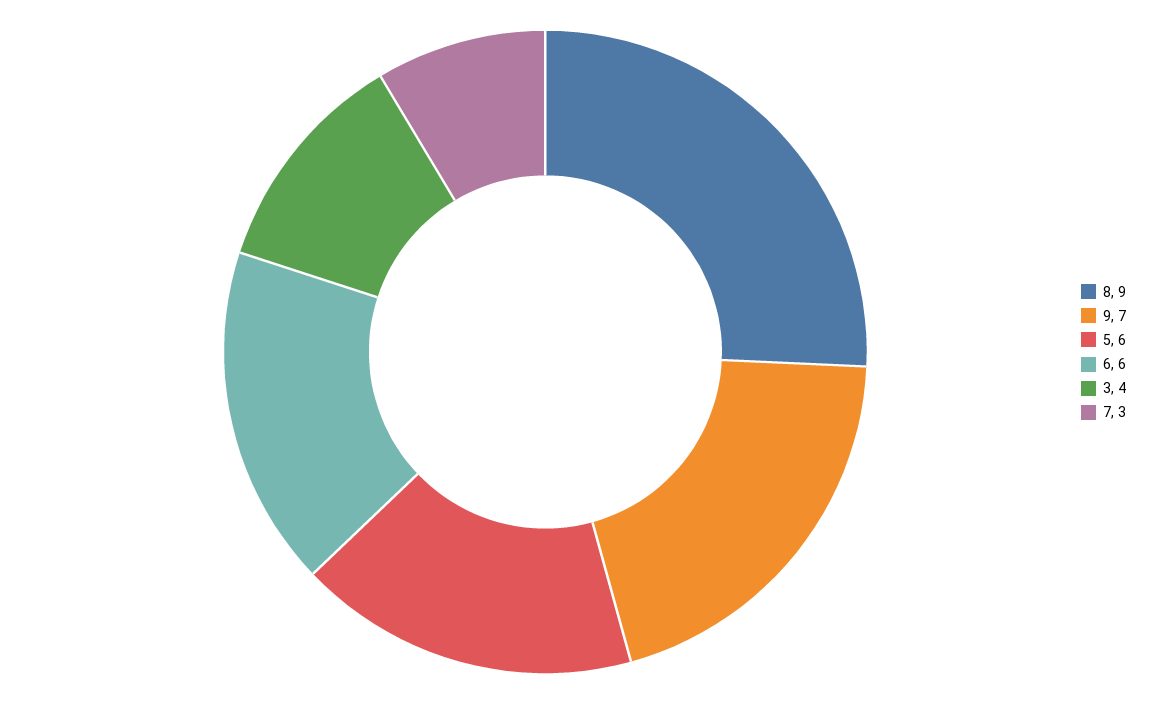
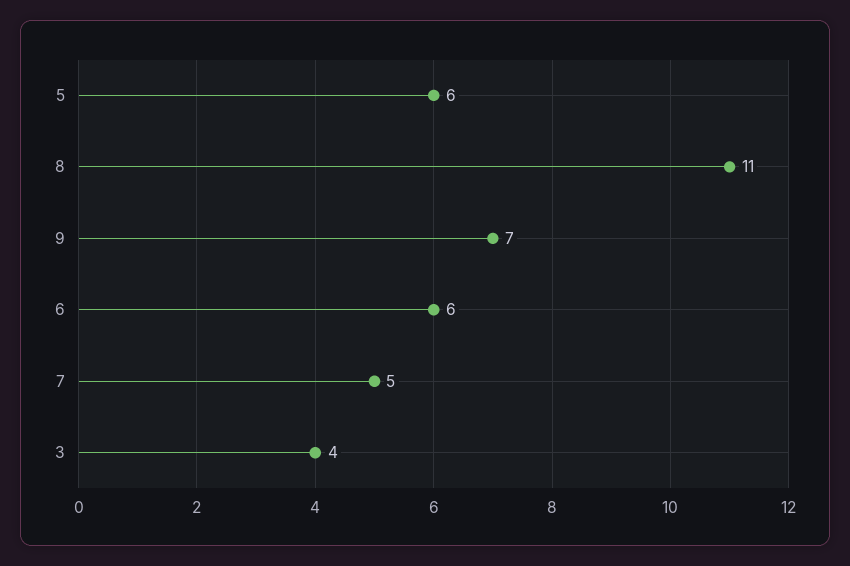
8: 9 -> 11
7: 3 -> 5

